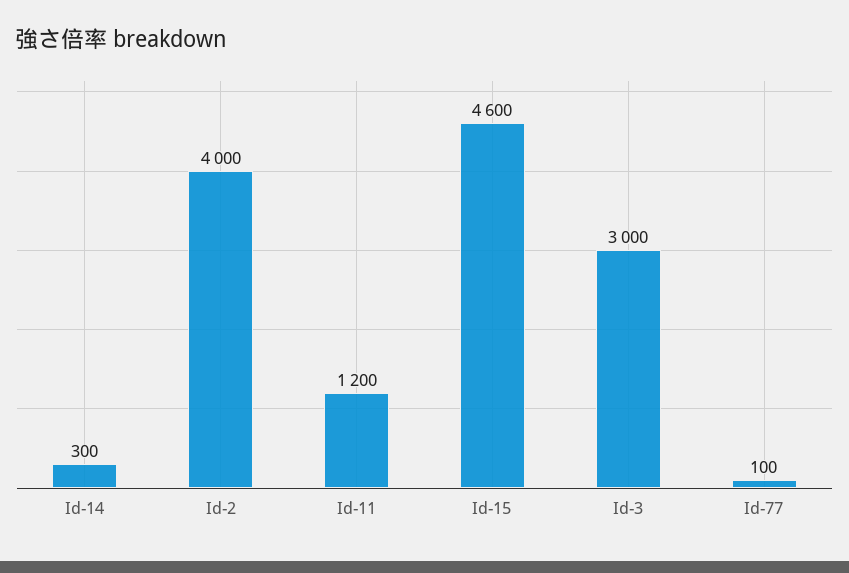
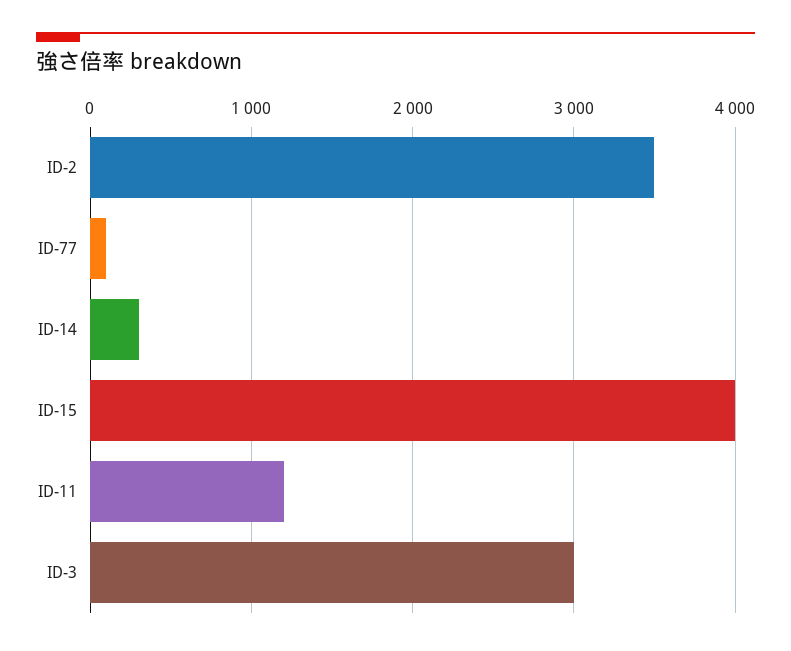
Id-2: 4000 -> 3500
Id-15: 4600 -> 4000

